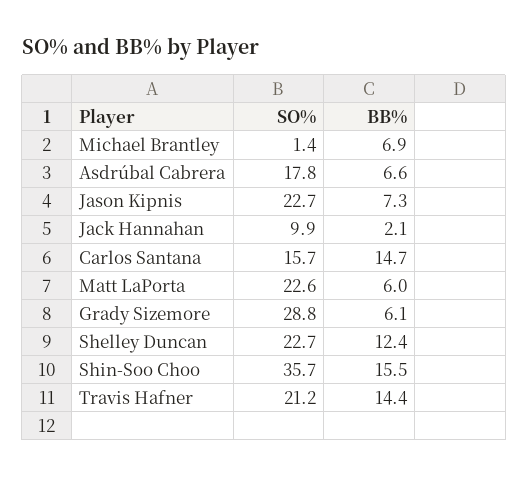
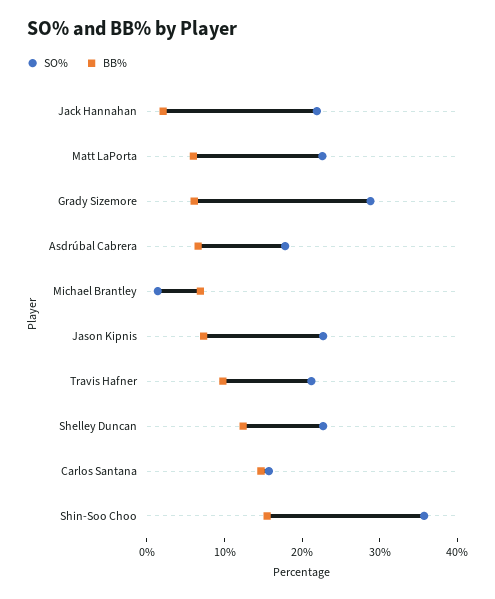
SO%, Jack Hannahan: 9.9 -> 22
BB%, Travis Hafner: 14.4 -> 10

